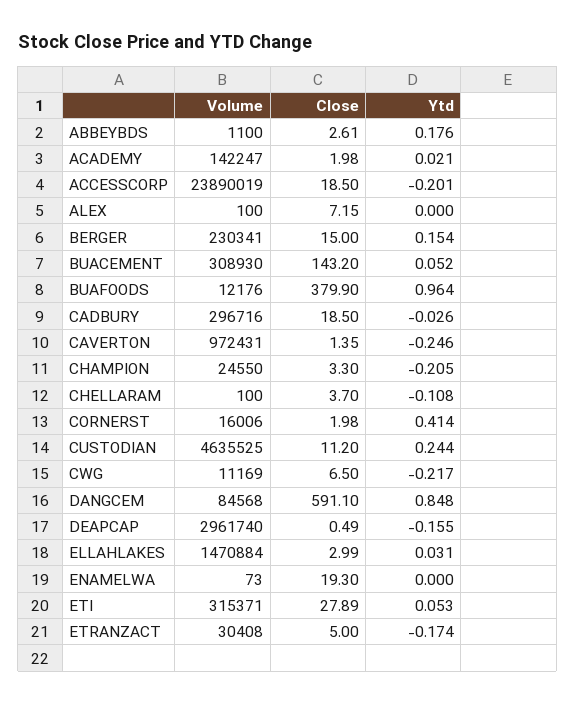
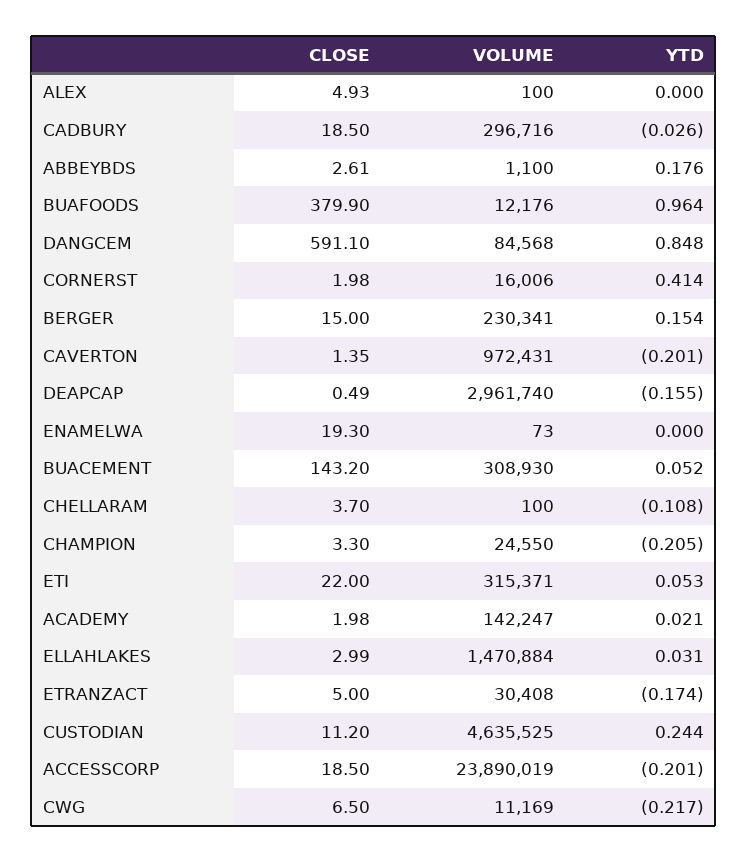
Close, ALEX: 7.15 -> 4.93
Ytd, CAVERTON: -0.246 -> -0.201
Close, ETI: 27.89 -> 22

